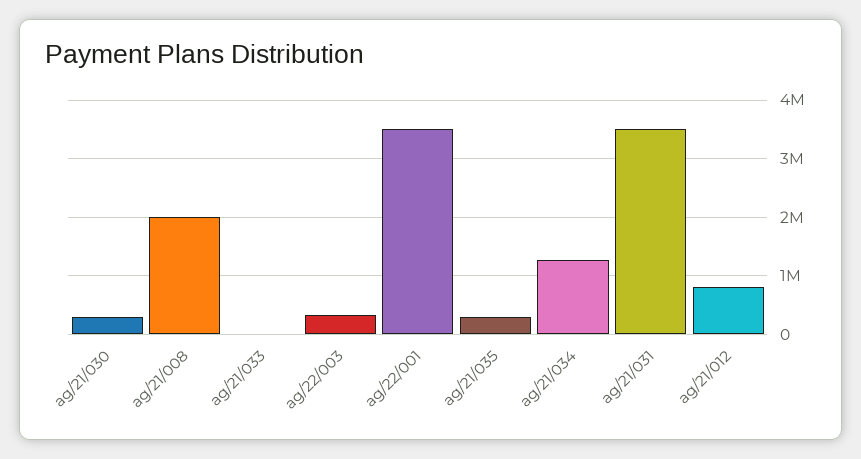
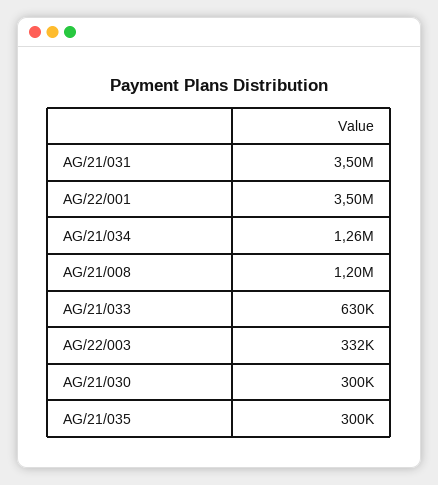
ag/21/008: 2000000 -> 1200000
ag/21/033: 0 -> 630000
ag/21/012: 800000 -> none

